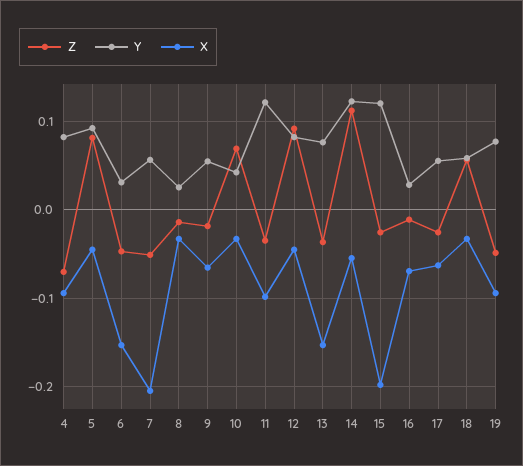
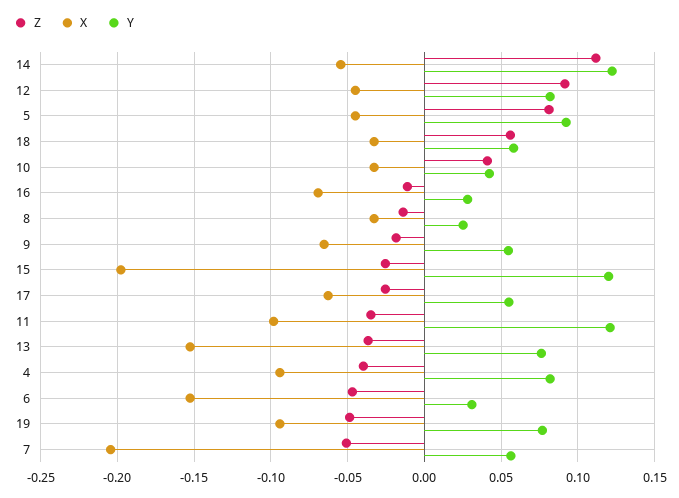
Z, 4: -0.07 -> -0.04
Z, 10: 0.07 -> 0.04

